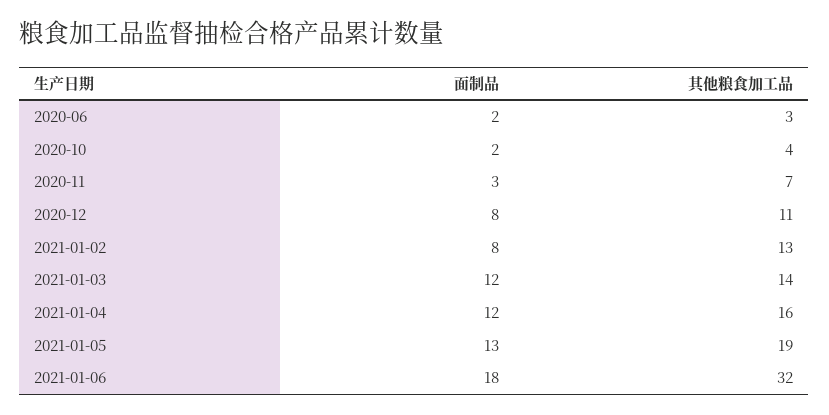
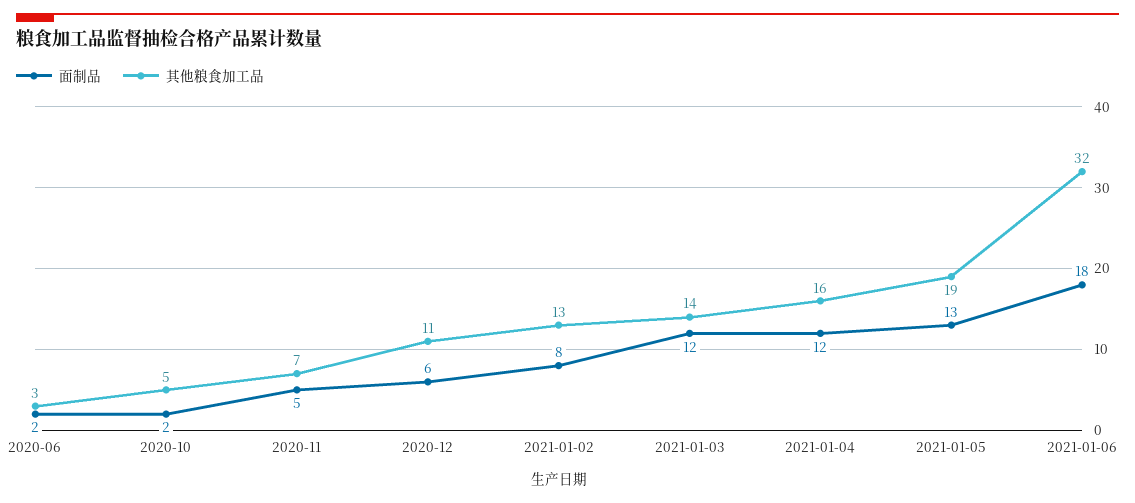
其他粮食加工品, 2020-10: 4 -> 5
面制品, 2020-11: 3 -> 5
面制品, 2020-12: 8 -> 6

